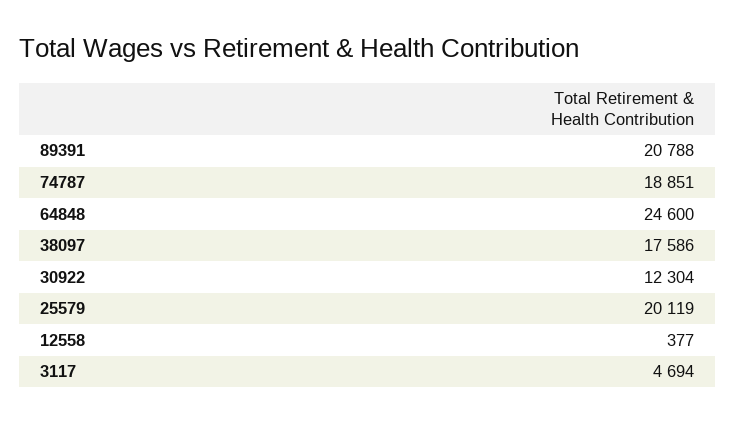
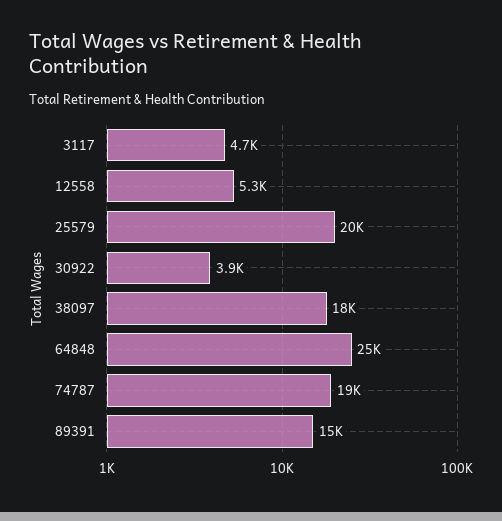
89391: 20788 -> 15000
30922: 12304 -> 3900
12558: 377 -> 5300

